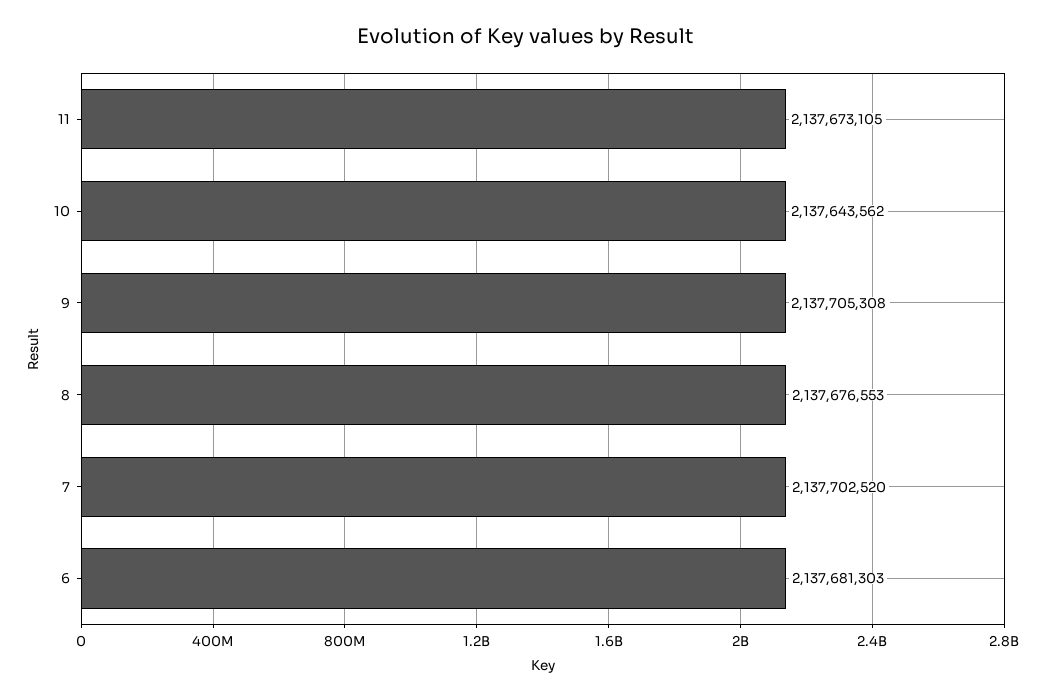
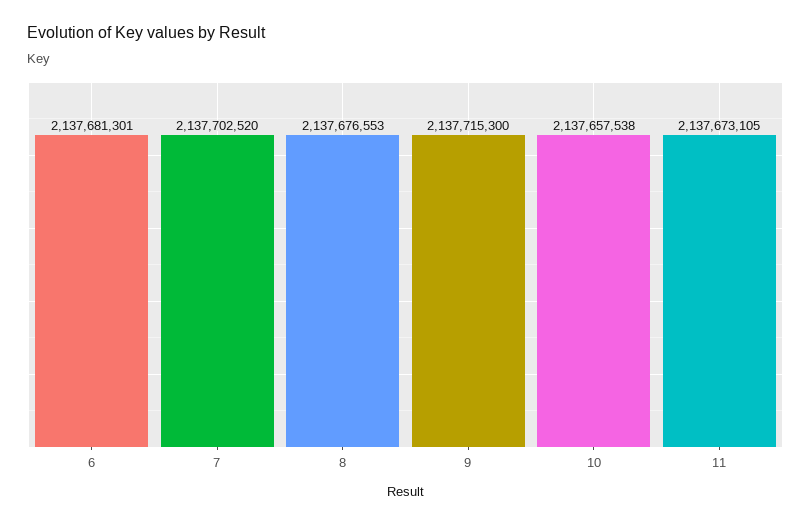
10: 2137643562 -> 2137657538
9: 2137705308 -> 2137715300
6: 2137681303 -> 2137681301

